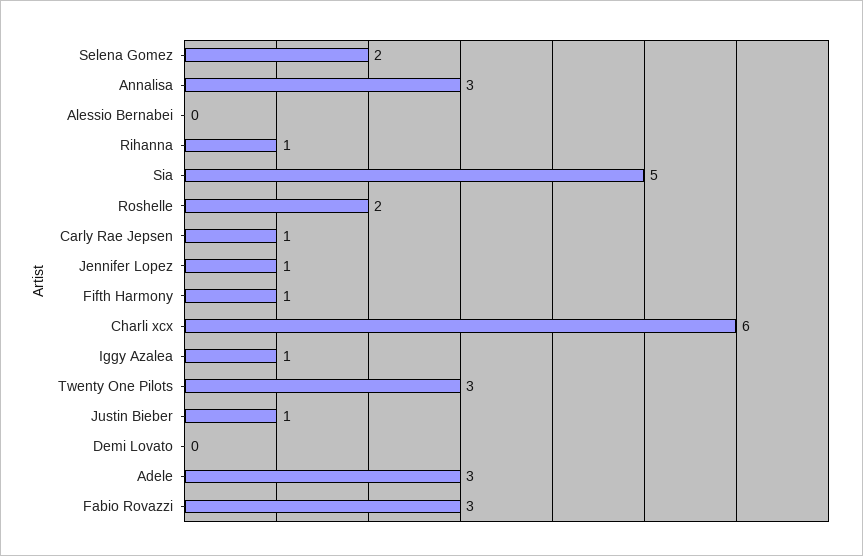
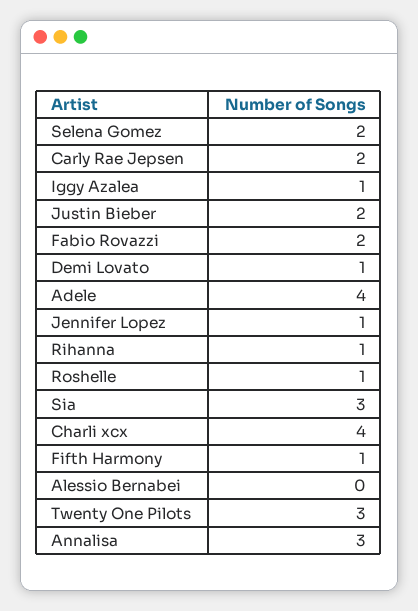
Sia: 5 -> 3
Roshelle: 2 -> 1
Carly Rae Jepsen: 1 -> 2
Charli xcx: 6 -> 4
Justin Bieber: 1 -> 2
Demi Lovato: 0 -> 1
Adele: 3 -> 4
Fabio Rovazzi: 3 -> 2

